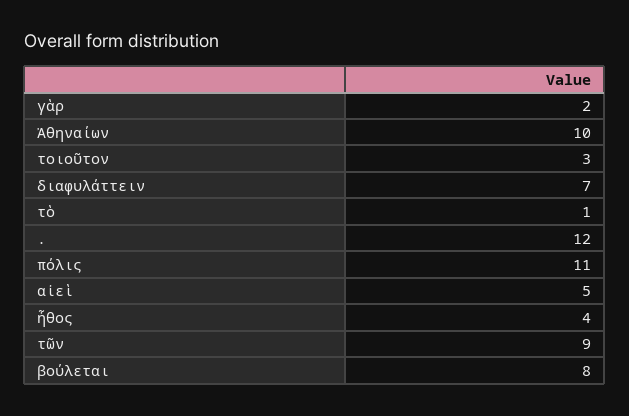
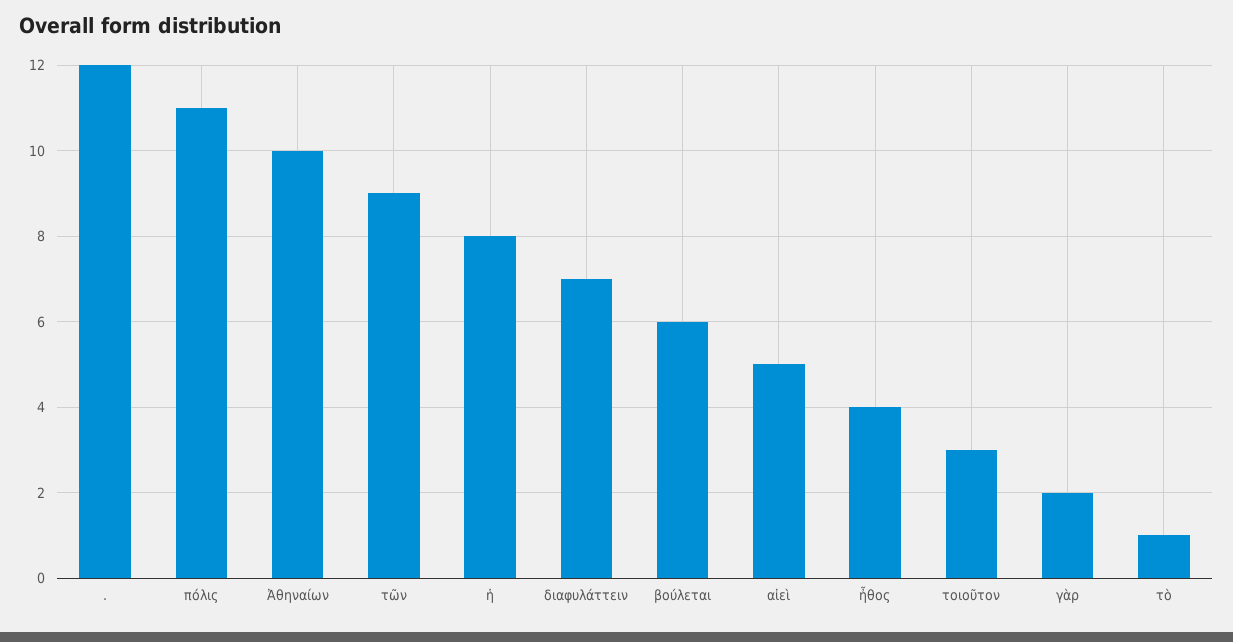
βούλεται: 8 -> 6
ἡ: none -> 8

